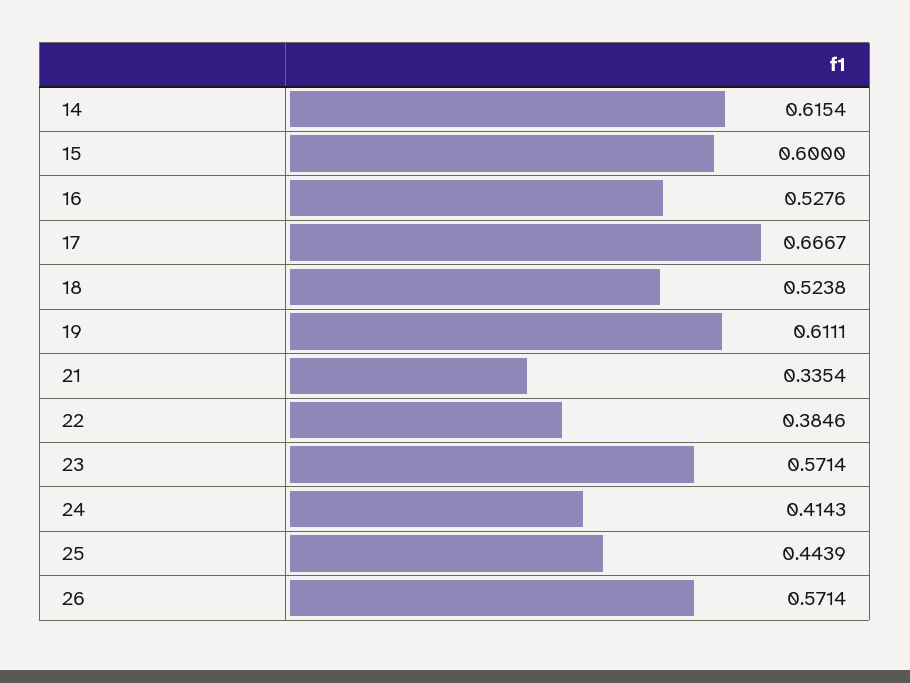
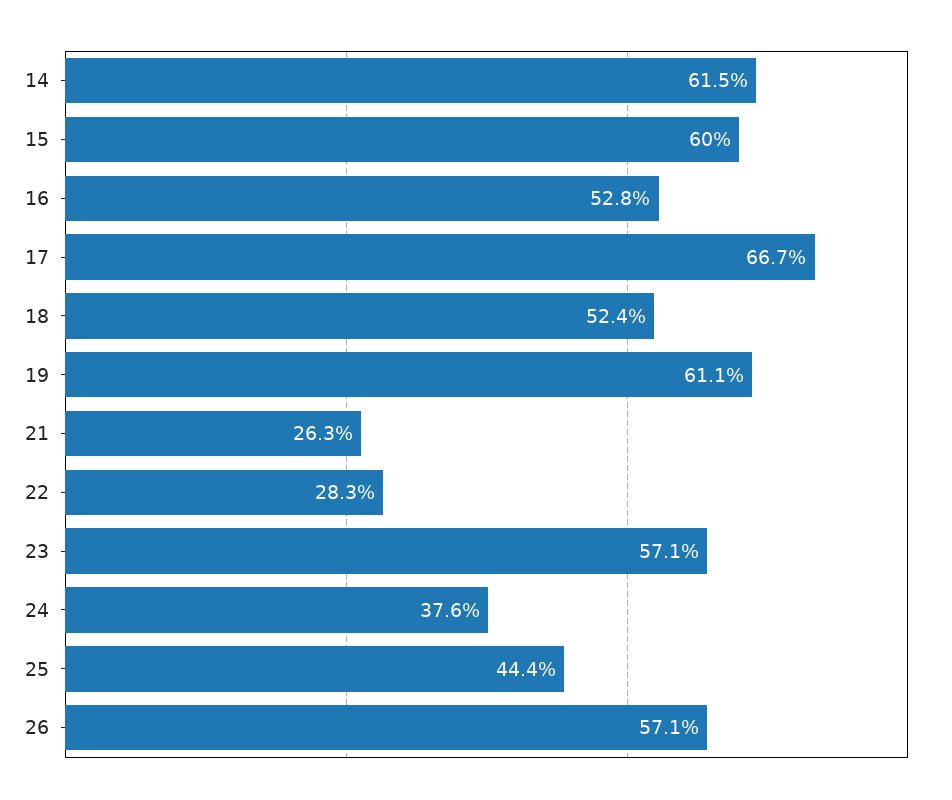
21: 0.3354 -> 0.263
22: 0.3846 -> 0.283
24: 0.4143 -> 0.376

